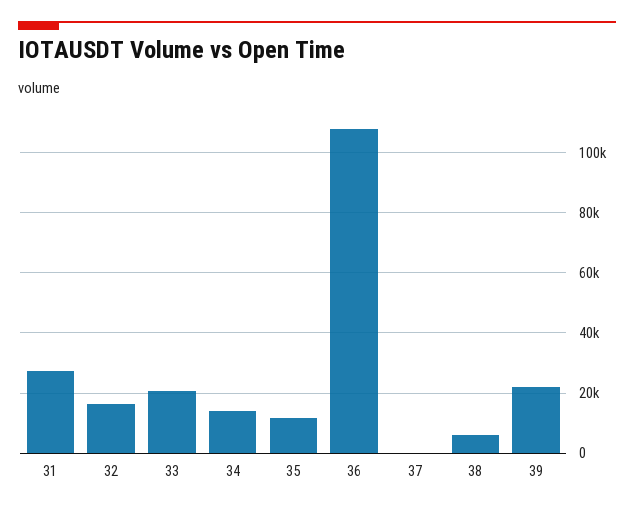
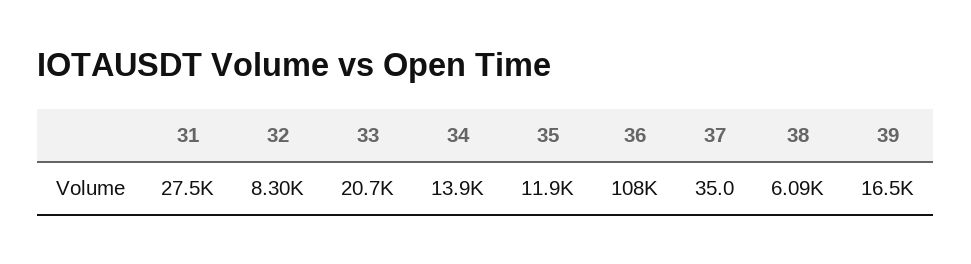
32: 16000 -> 8300
39: 22000 -> 16500

